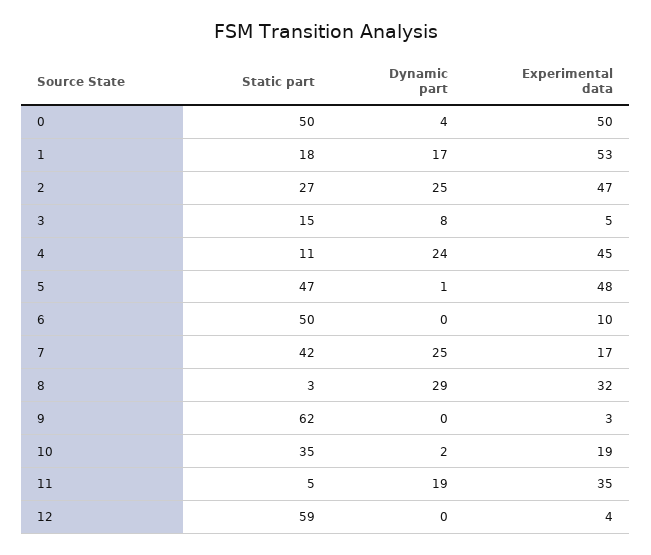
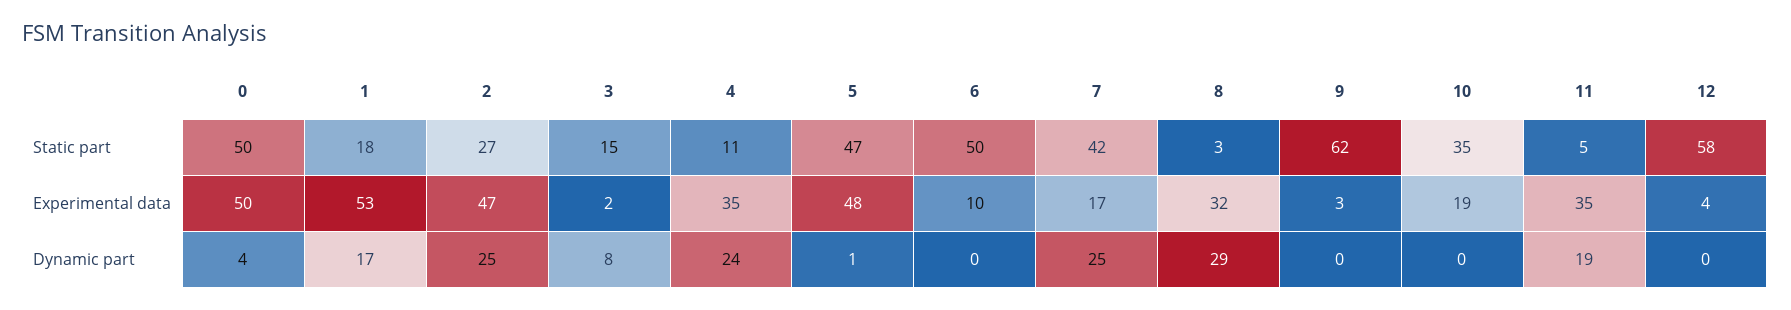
Experimental data, 3: 5 -> 2
Experimental data, 4: 45 -> 35
Dynamic part, 10: 2 -> 0
Static part, 12: 59 -> 58

